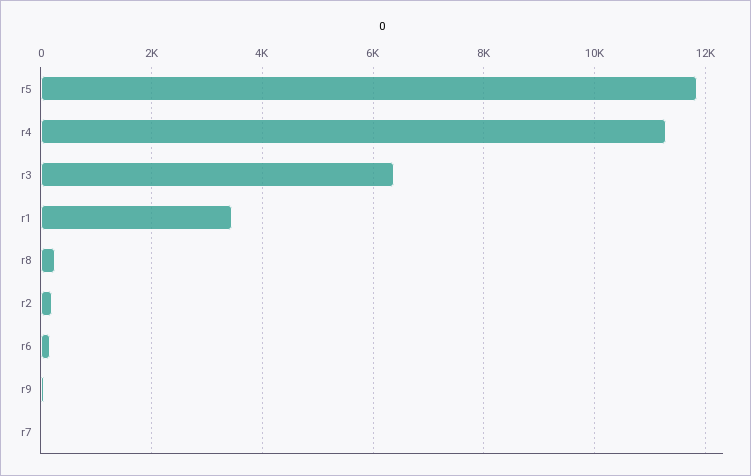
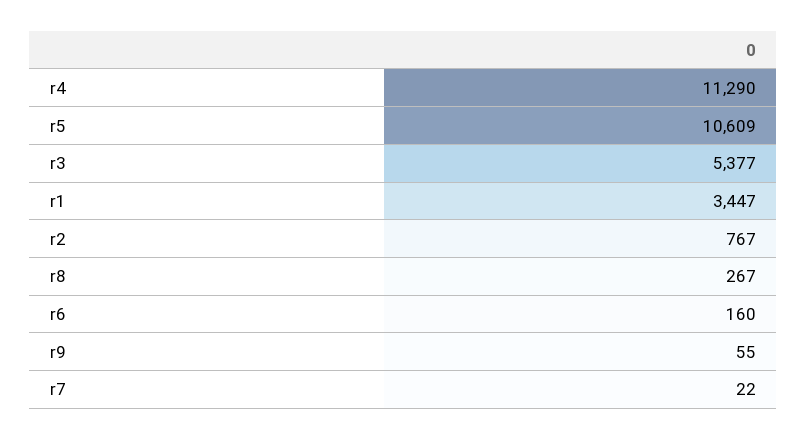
r5: 11800 -> 10609
r3: 6400 -> 5377
r2: 200 -> 767

